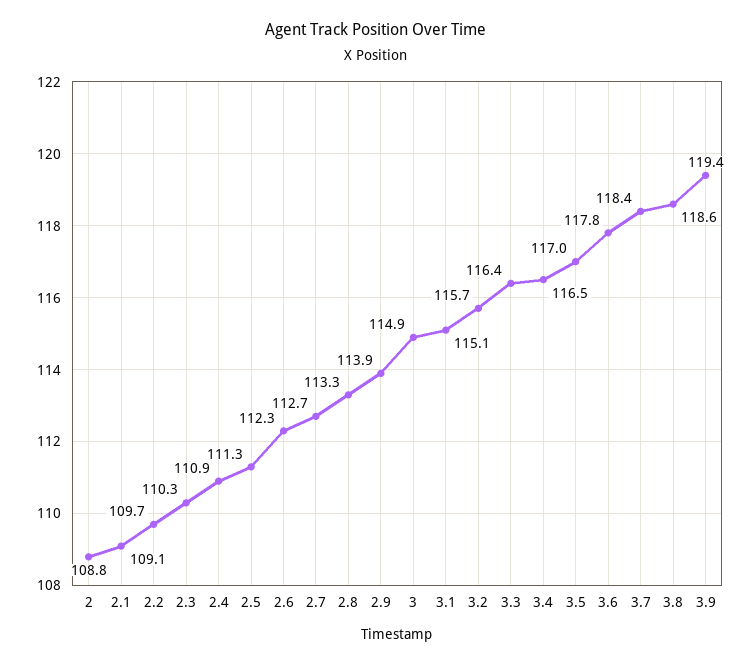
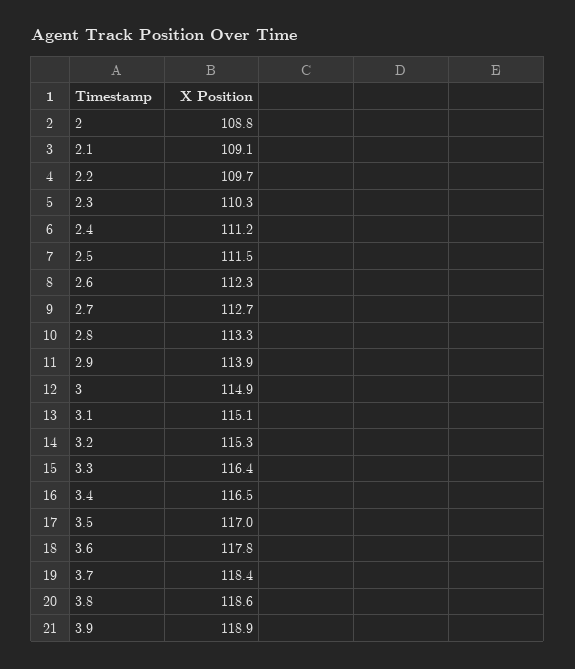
2.4: 110.9 -> 111.2
2.5: 111.3 -> 111.5
3.2: 115.7 -> 115.3
3.9: 119.4 -> 118.9

